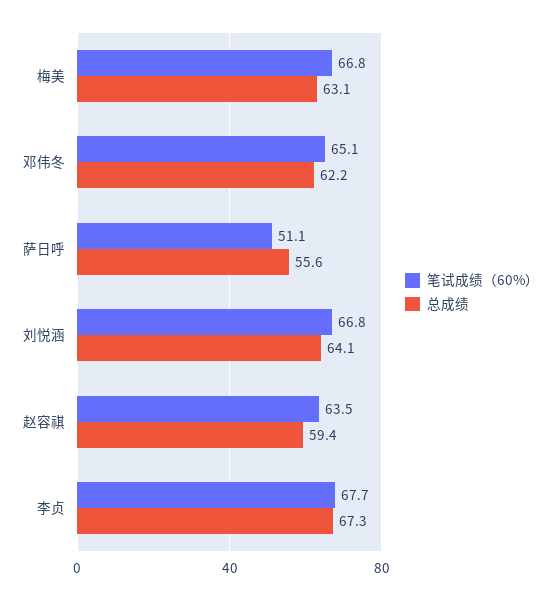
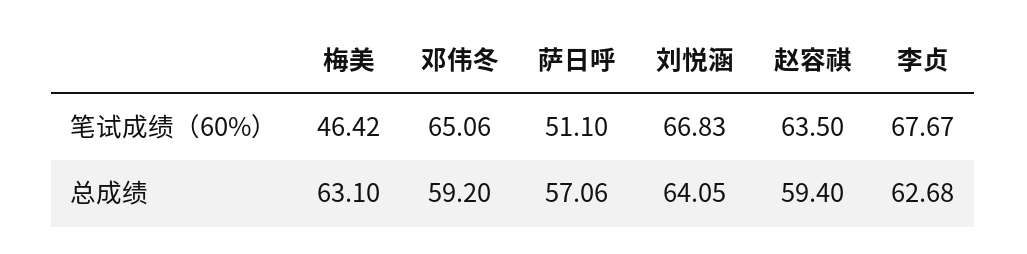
笔试成绩（60%）, 梅美: 66.8 -> 46.42
总成绩, 邓伟冬: 62.2 -> 59.2
总成绩, 萨日呼: 55.6 -> 57.06
总成绩, 李贞: 67.3 -> 62.68

